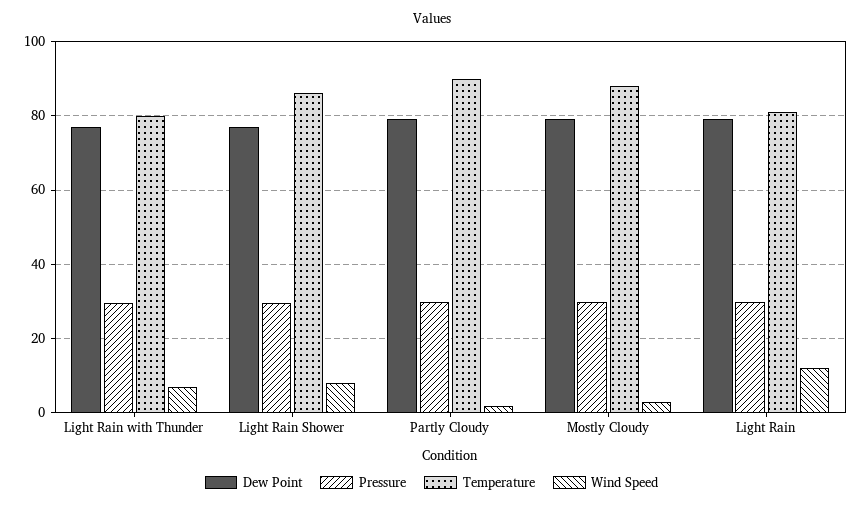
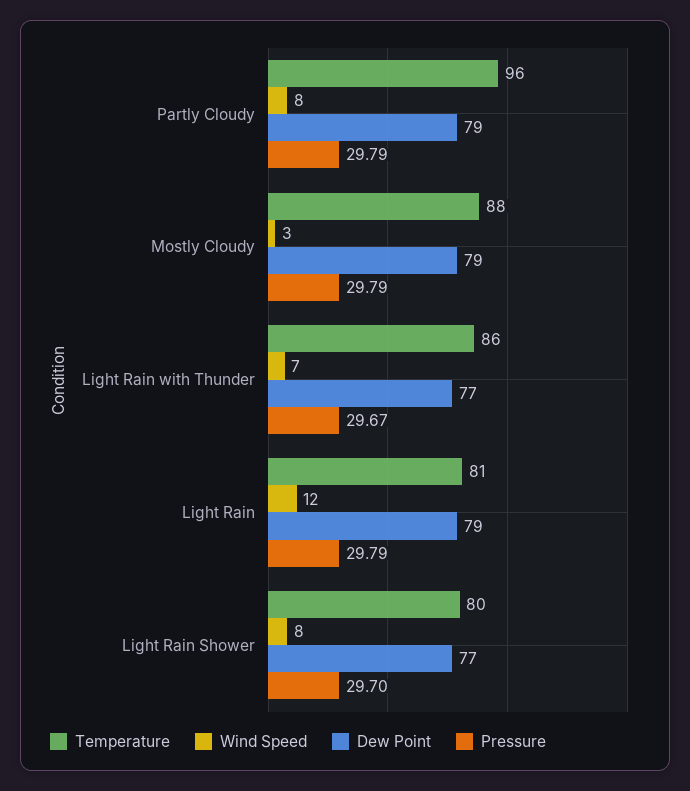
Temperature, Light Rain with Thunder: 80 -> 86
Temperature, Light Rain Shower: 86 -> 80
Temperature, Partly Cloudy: 90 -> 96
Wind Speed, Partly Cloudy: 2 -> 8

